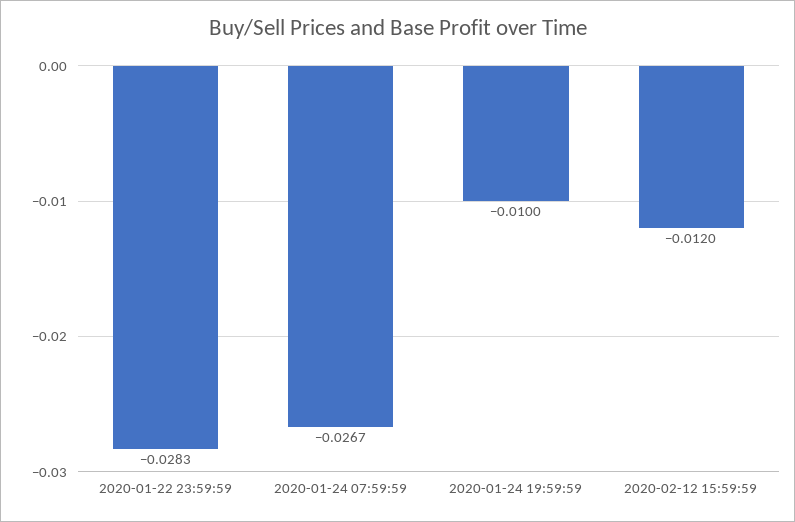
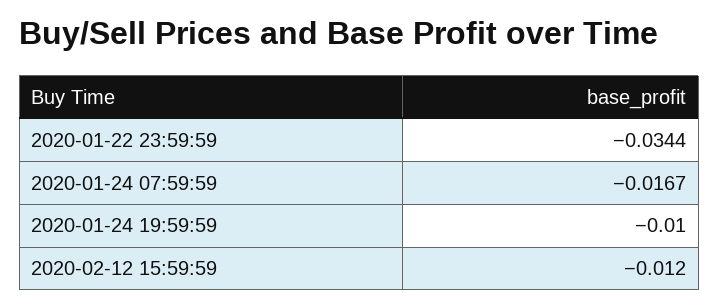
2020-01-22 23:59:59: -0.0283 -> -0.0344
2020-01-24 07:59:59: -0.0267 -> -0.0167

